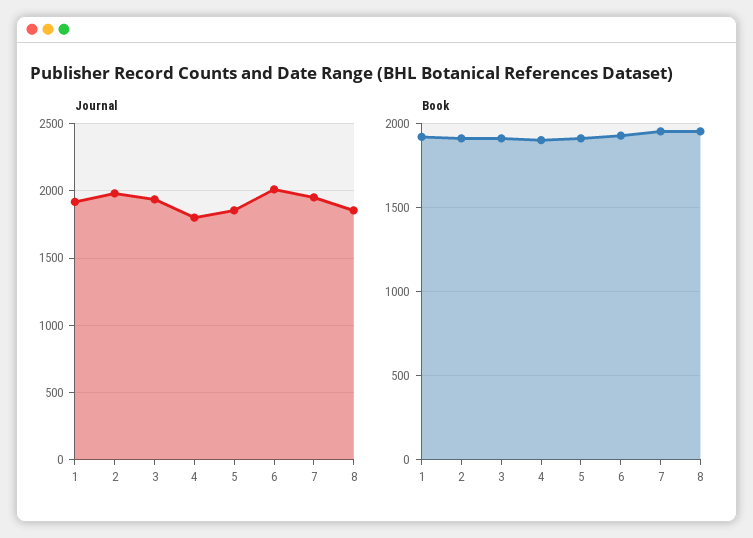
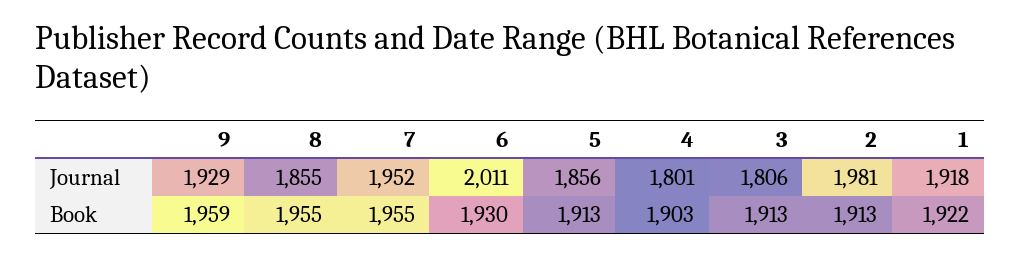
Journal, 3: 1950 -> 1806
Journal, 9: none -> 1929
Book, 9: none -> 1959

